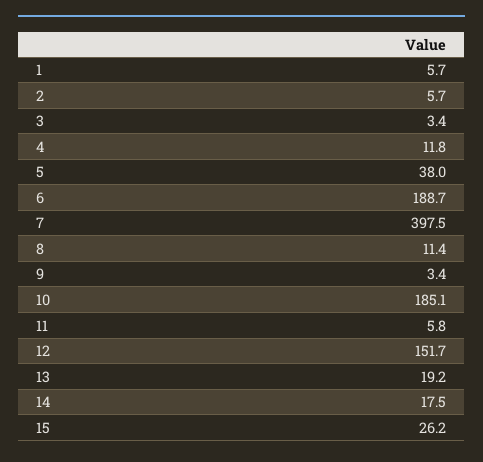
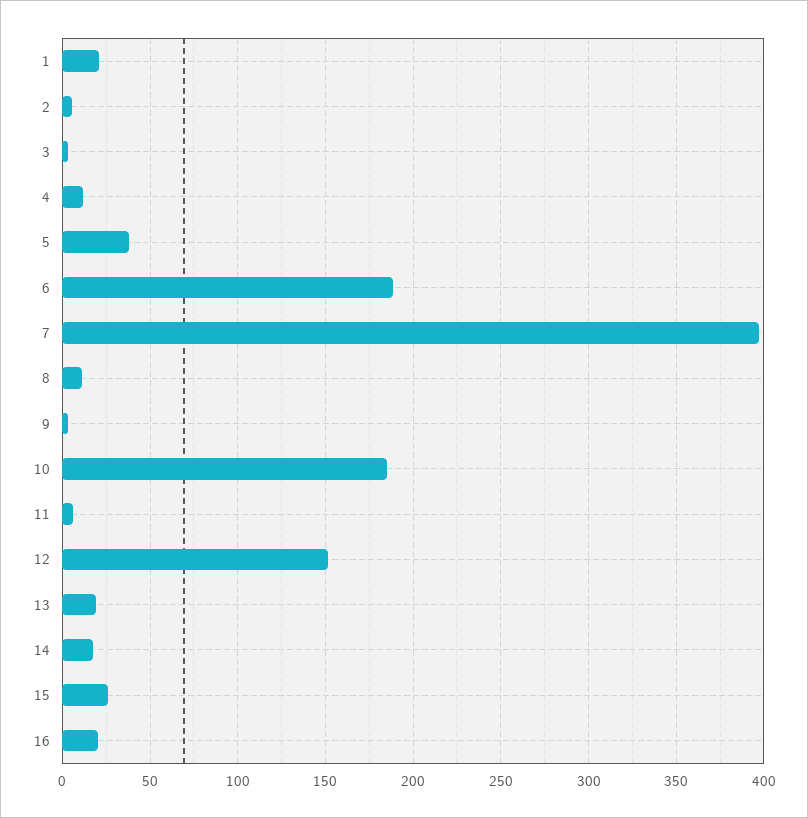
1: 5.7 -> 20
16: none -> 20

